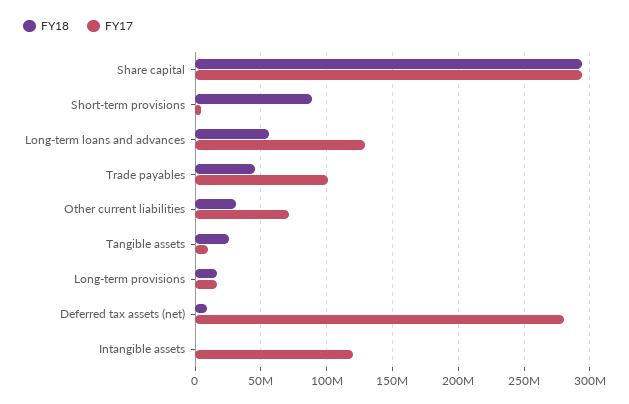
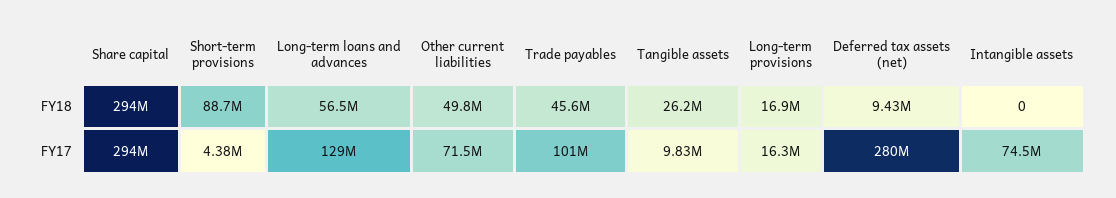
FY18, Other current liabilities: 30000000 -> 49800000
FY17, Intangible assets: 120000000 -> 74500000

